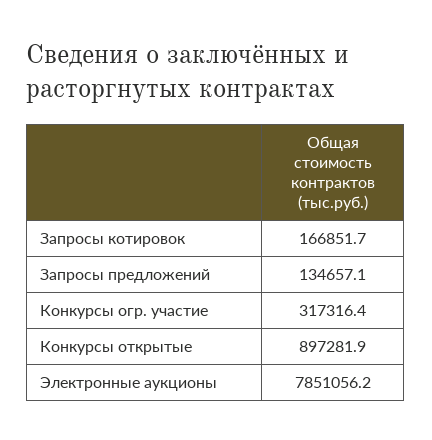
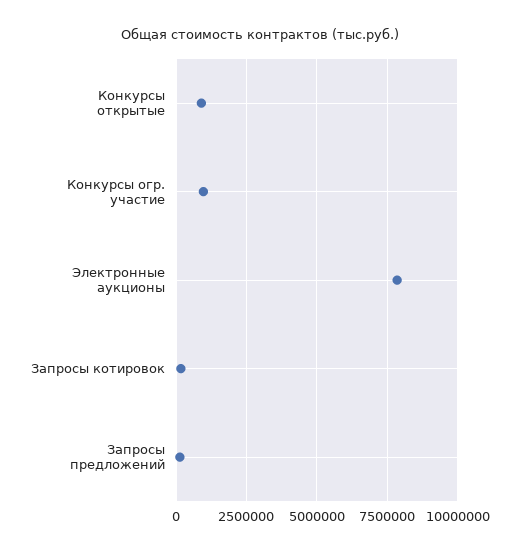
Конкурсы огр. участие: 317316.4 -> 1000000

